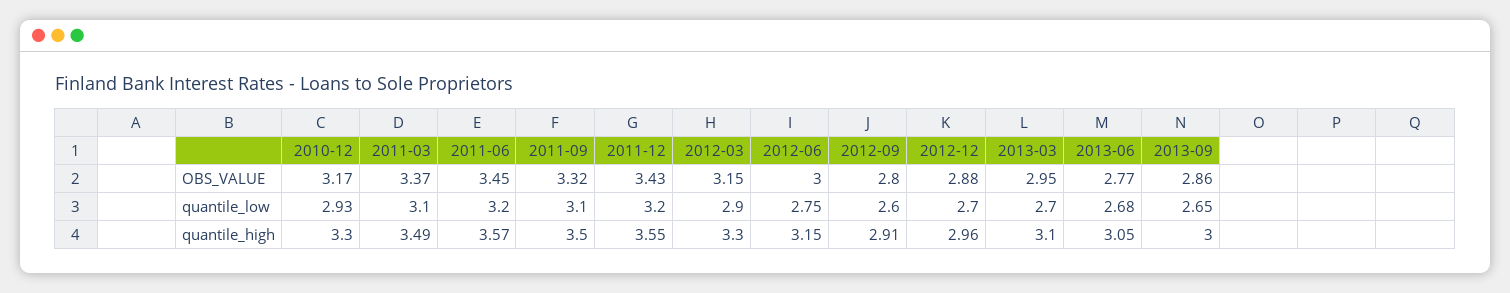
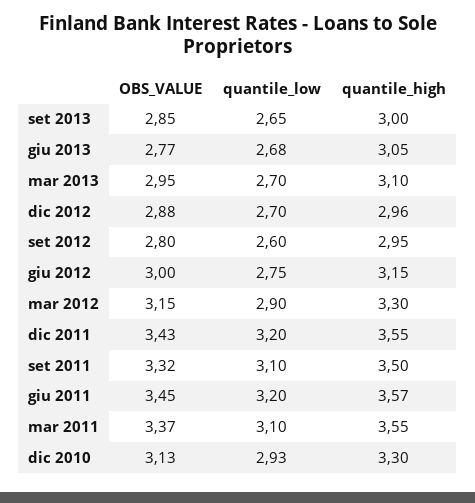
2010-12, OBS_VALUE: 3.17 -> 3.13
2013-09, OBS_VALUE: 2.86 -> 2.85
2011-03, quantile_high: 3.49 -> 3.55
2012-09, quantile_high: 2.91 -> 2.95

